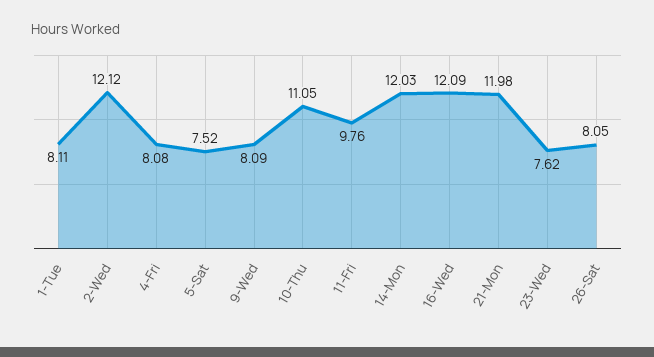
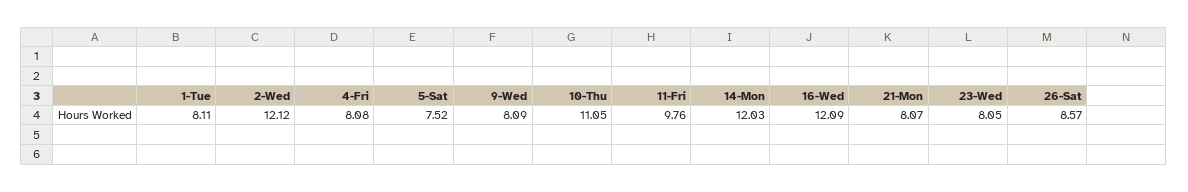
21-Mon: 11.98 -> 8.07
23-Wed: 7.62 -> 8.05
26-Sat: 8.05 -> 8.57

